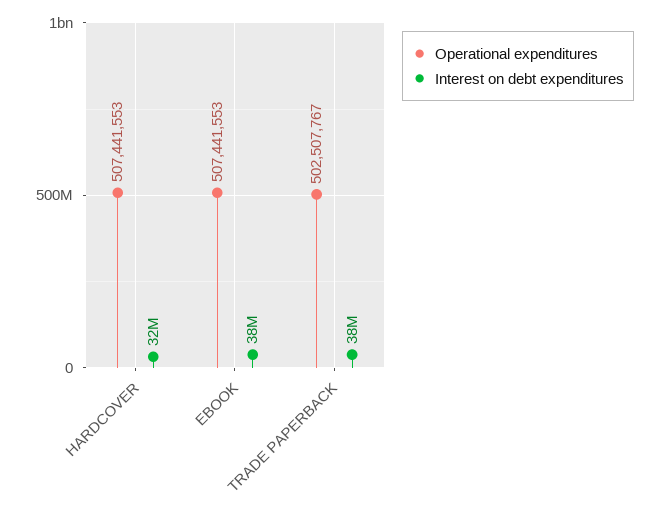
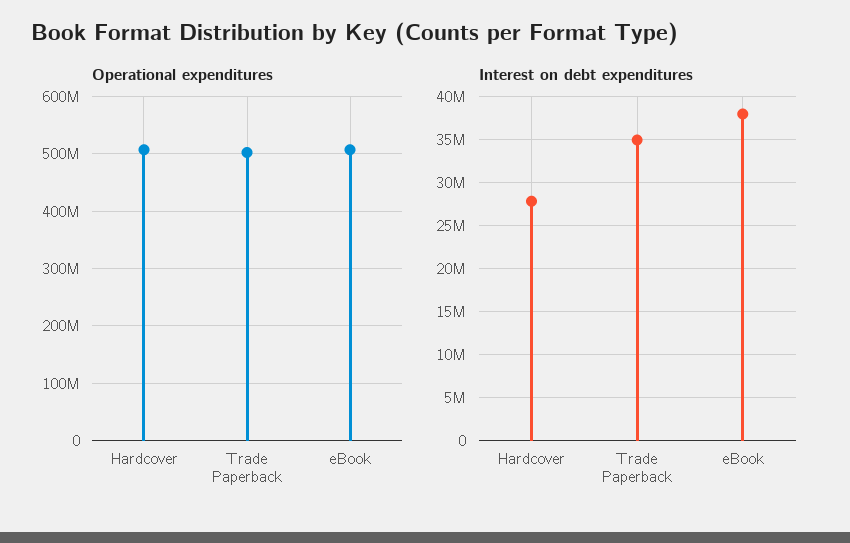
Interest on debt expenditures, HARDCOVER: 32000000 -> 28000000
Interest on debt expenditures, TRADE PAPERBACK: 38000000 -> 35000000

